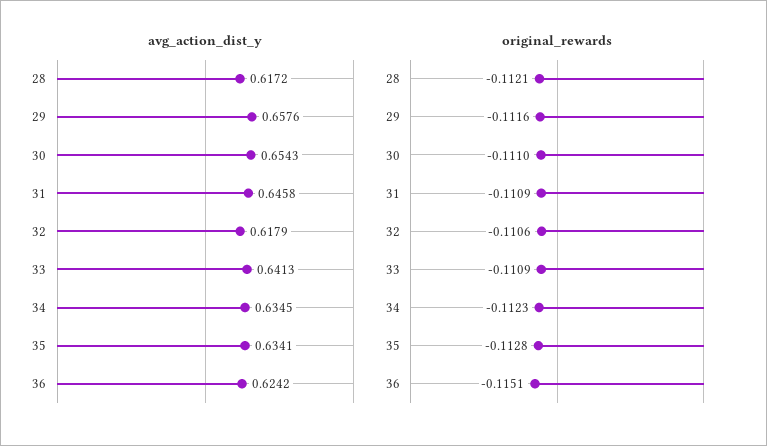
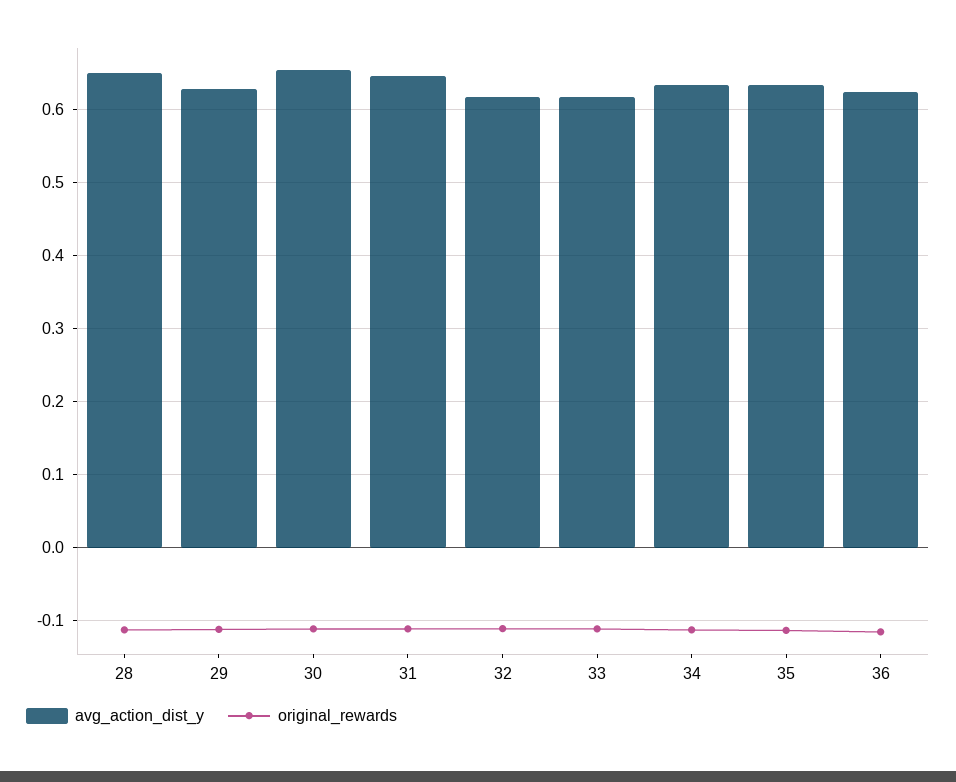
avg_action_dist_y, 28: 0.6172 -> 0.65
avg_action_dist_y, 29: 0.6576 -> 0.63
avg_action_dist_y, 33: 0.6413 -> 0.62

